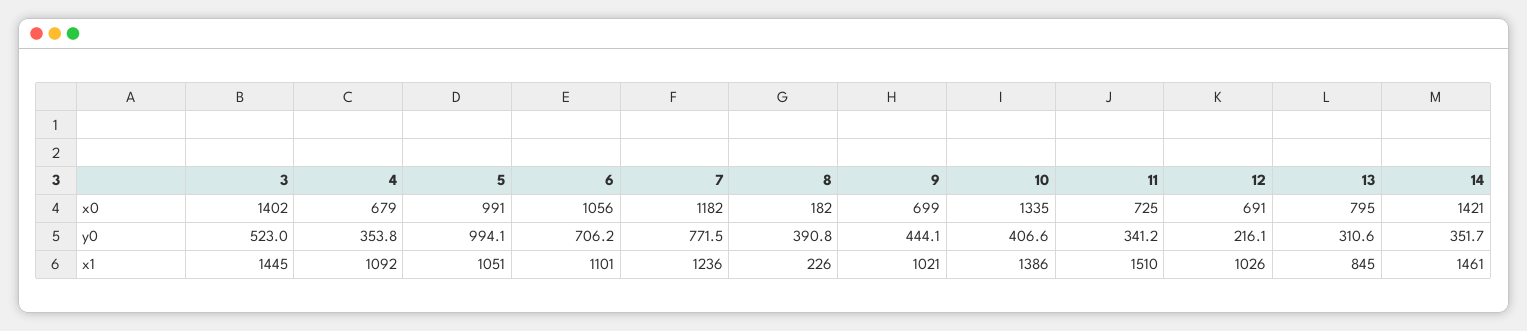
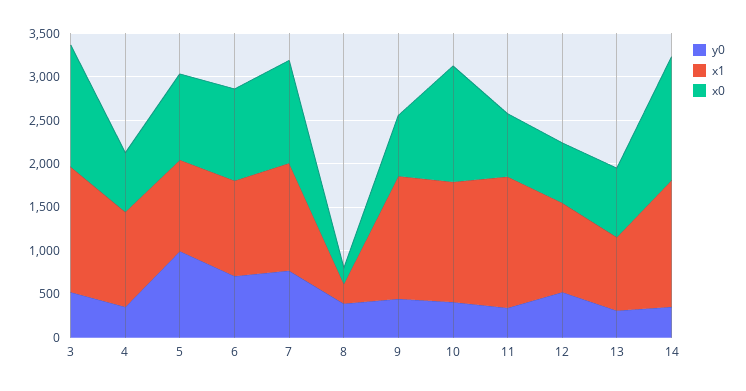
y0, 12: 216.1 -> 500
x1, 9: 1021 -> 1400

